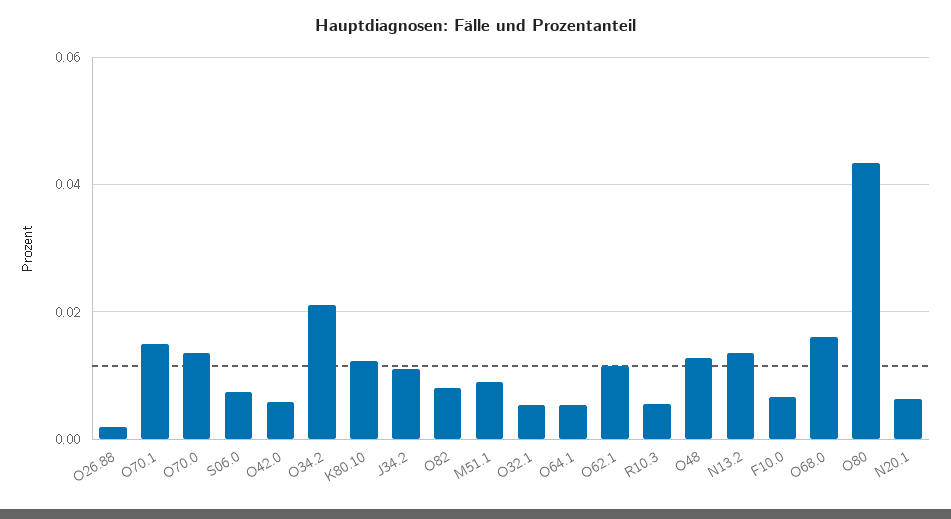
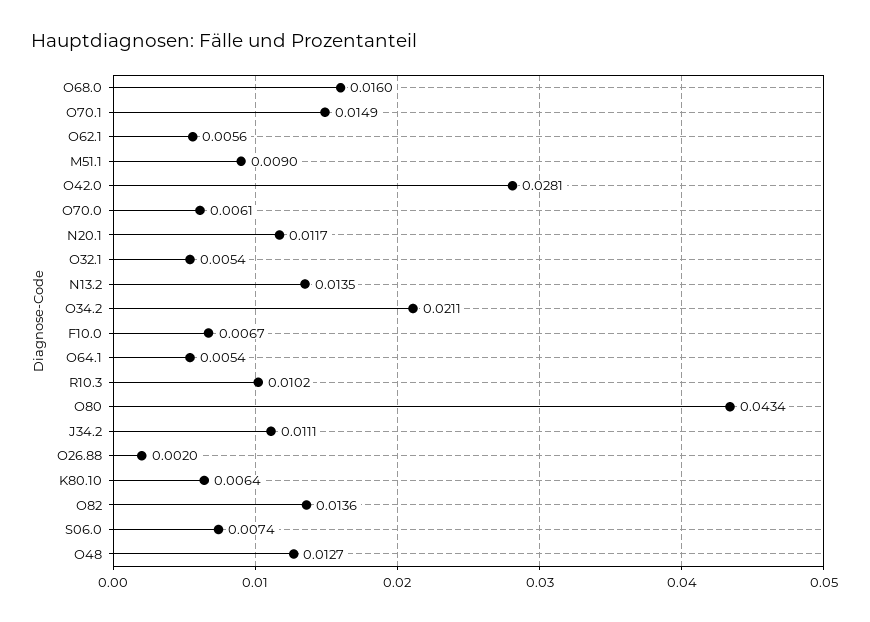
O70.0: 0.014 -> 0.0061
O42.0: 0.006 -> 0.0281
K80.10: 0.012 -> 0.0064
O82: 0.008 -> 0.0136
O62.1: 0.012 -> 0.0056
R10.3: 0.006 -> 0.0102
N20.1: 0.006 -> 0.0117

